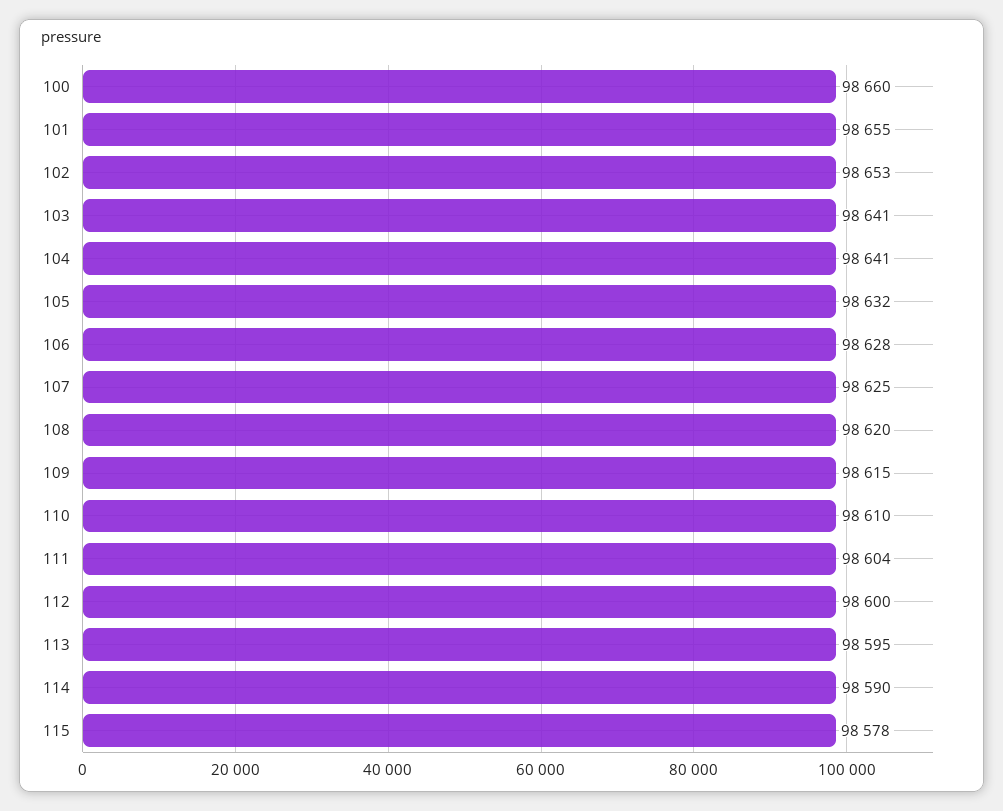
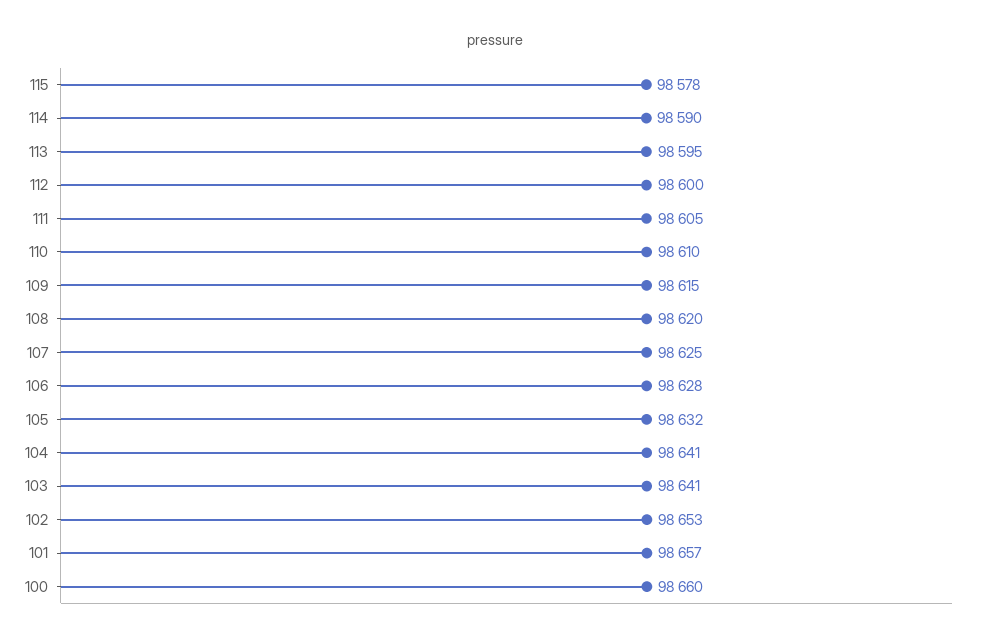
101: 98655 -> 98657
111: 98604 -> 98605

